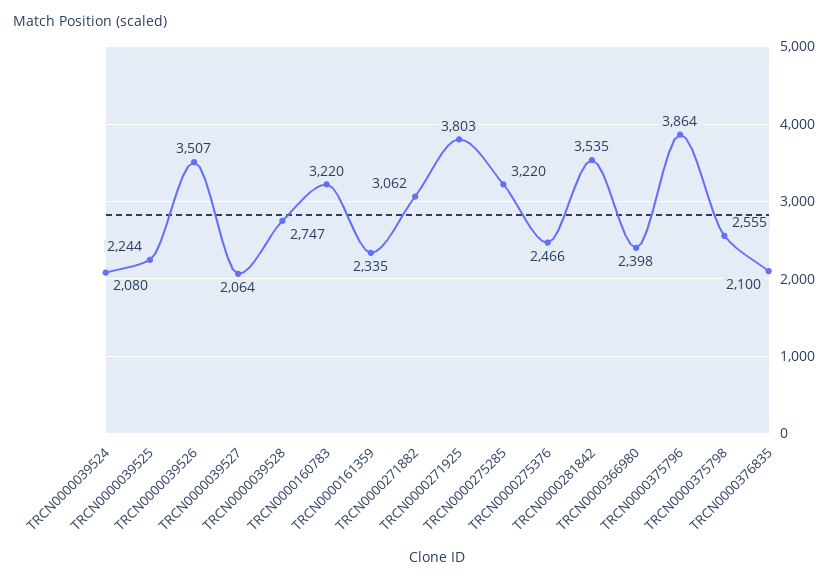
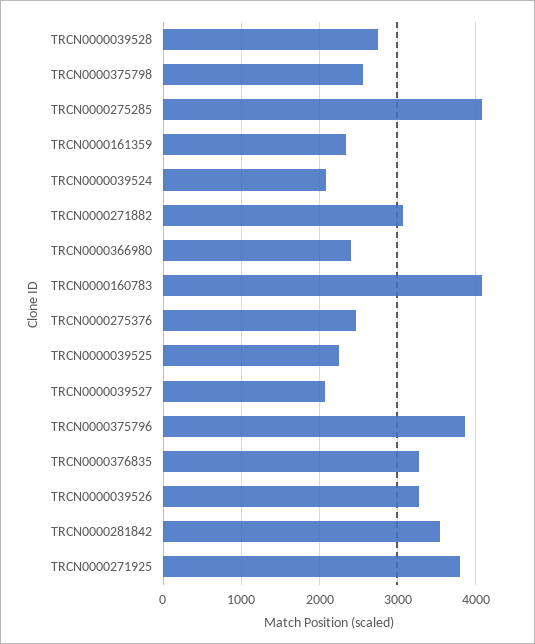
TRCN0000039526: 3507 -> 3300
TRCN0000160783: 3220 -> 4100
TRCN0000275285: 3220 -> 4100
TRCN0000376835: 2100 -> 3300

